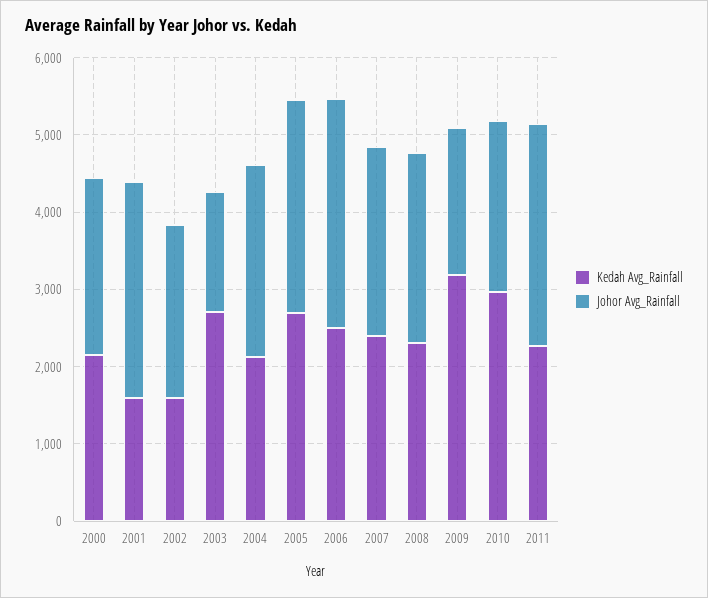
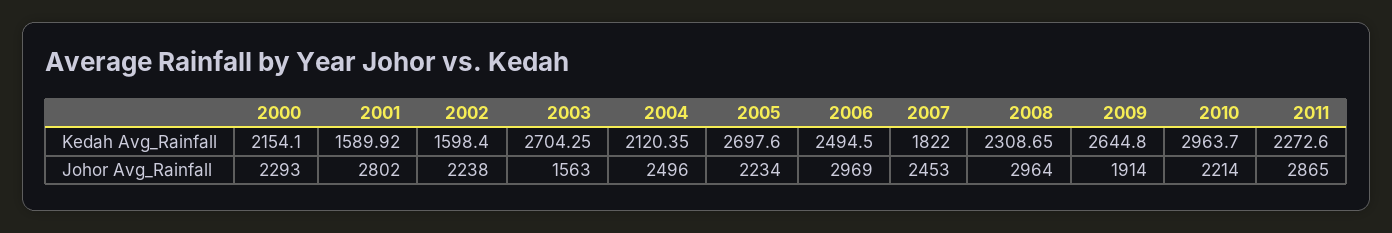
Johor Avg_Rainfall, 2005: 2800 -> 2234
Kedah Avg_Rainfall, 2007: 2400 -> 1822
Johor Avg_Rainfall, 2008: 2400 -> 2964
Kedah Avg_Rainfall, 2009: 3200 -> 2644.8

